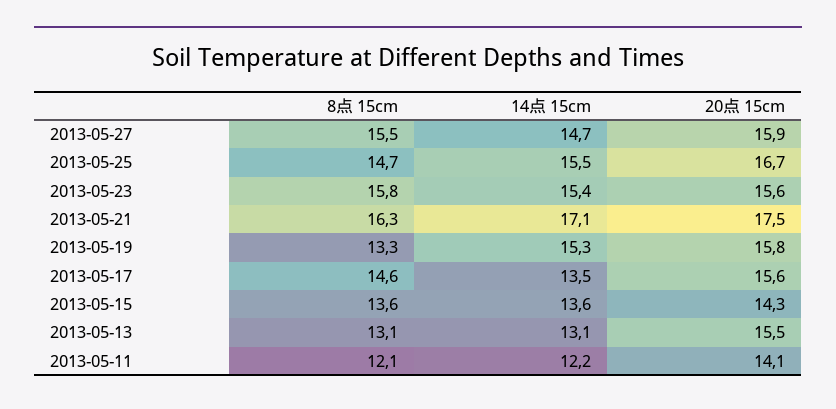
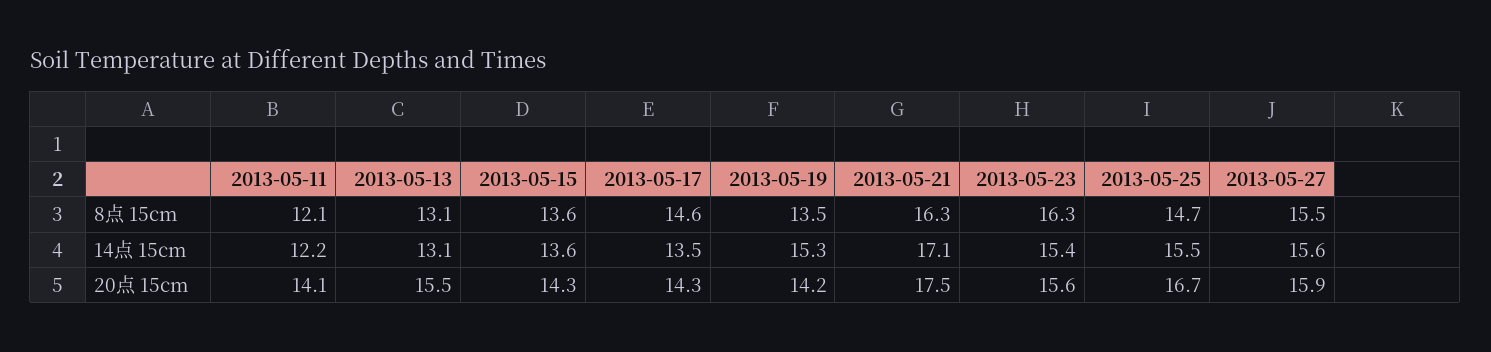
14点 15cm, 2013-05-27: 14.7 -> 15.6
8点 15cm, 2013-05-23: 15.8 -> 16.3
8点 15cm, 2013-05-19: 13.3 -> 13.5
20点 15cm, 2013-05-19: 15.8 -> 14.2
20点 15cm, 2013-05-17: 15.6 -> 14.3

